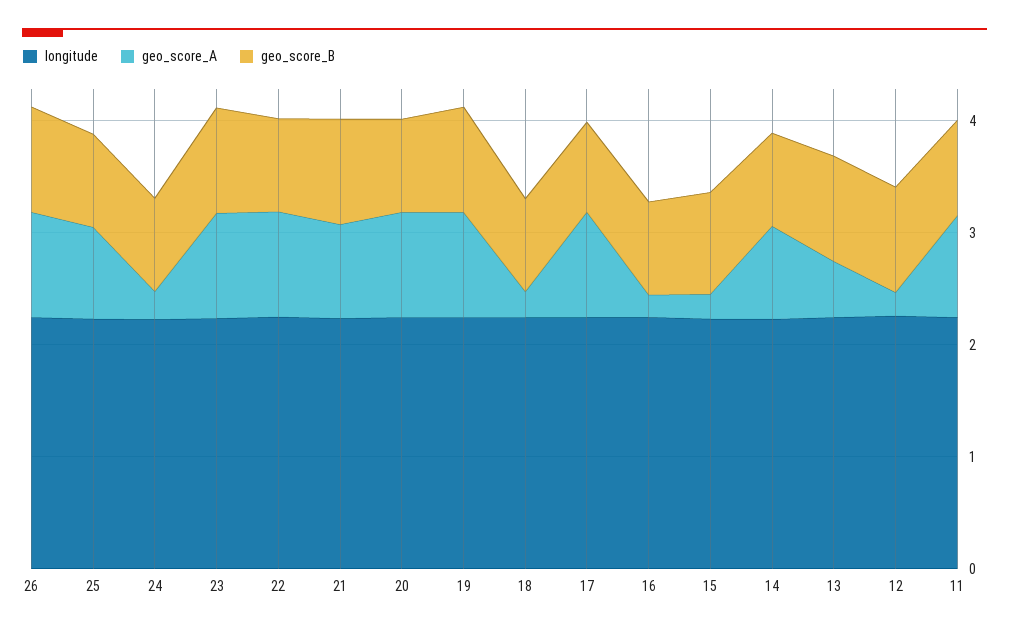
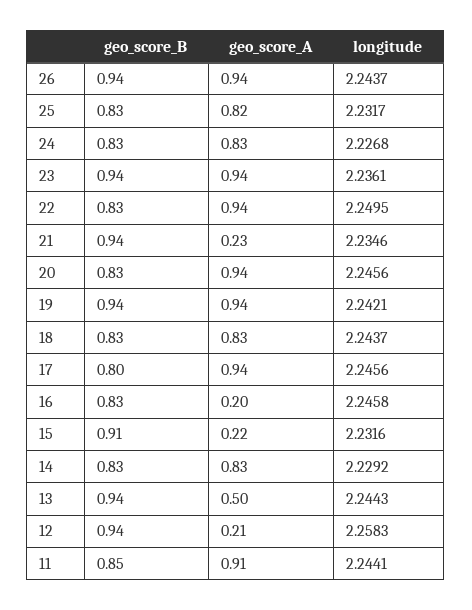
geo_score_A, 24: 0.2 -> 0.83
geo_score_A, 21: 0.8 -> 0.23
geo_score_A, 18: 0.2 -> 0.83

